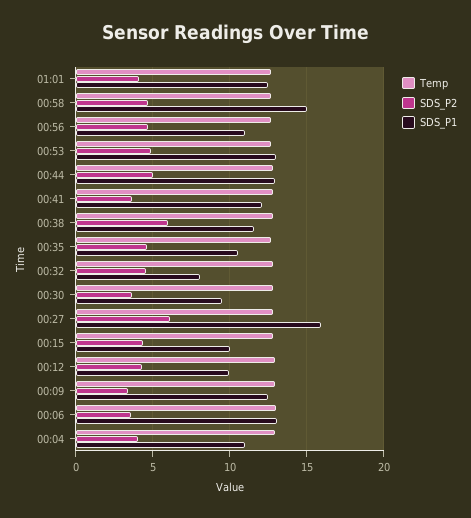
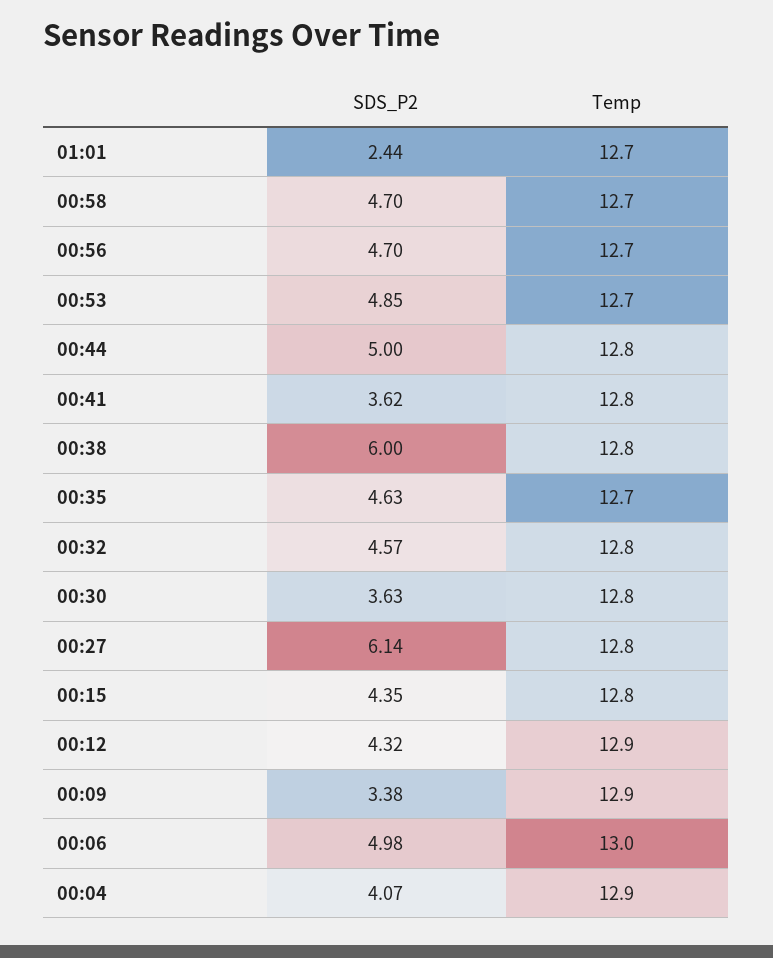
SDS_P2, 01:01: 4 -> 2.44
SDS_P1, 01:01: 12.5 -> none
SDS_P1, 00:58: 15 -> none
SDS_P1, 00:56: 11 -> none
SDS_P1, 00:53: 13 -> none
SDS_P1, 00:44: 13 -> none
SDS_P1, 00:41: 12 -> none
SDS_P1, 00:38: 11.5 -> none
SDS_P1, 00:35: 10.5 -> none
SDS_P1, 00:32: 8 -> none
SDS_P1, 00:30: 9.5 -> none
SDS_P1, 00:27: 16 -> none
SDS_P1, 00:15: 10 -> none
SDS_P1, 00:12: 10 -> none
SDS_P1, 00:09: 12.5 -> none
SDS_P2, 00:06: 3.5 -> 4.98
SDS_P1, 00:06: 13 -> none
SDS_P1, 00:04: 11 -> none

